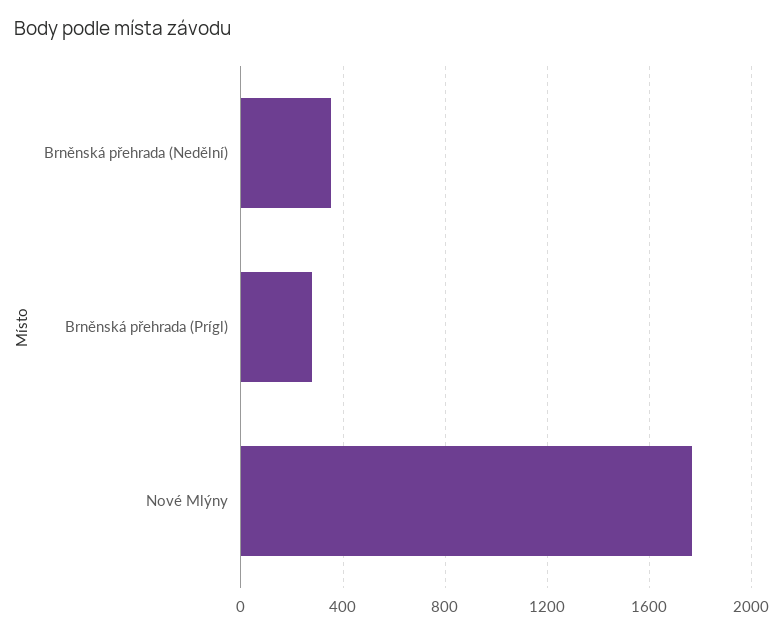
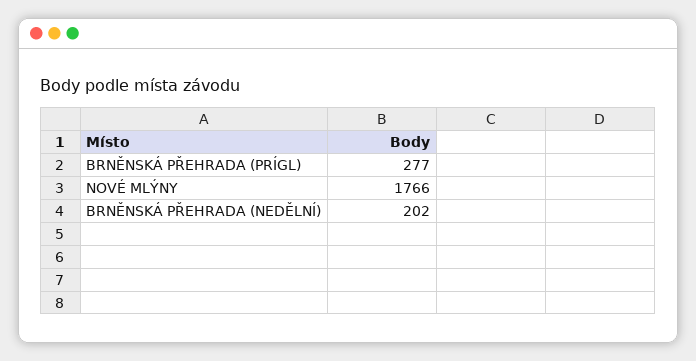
Brněnská přehrada (Nedělní): 350 -> 202

